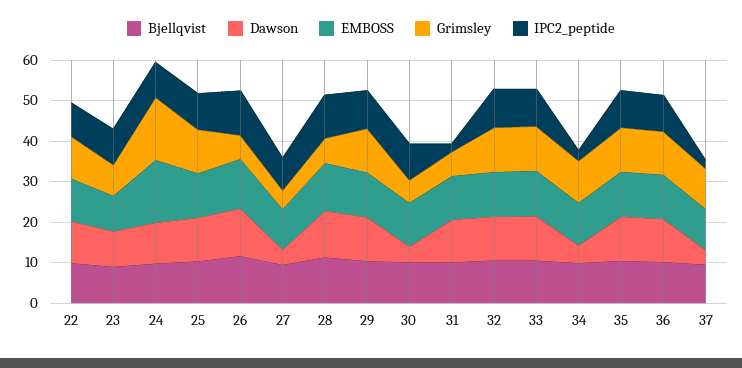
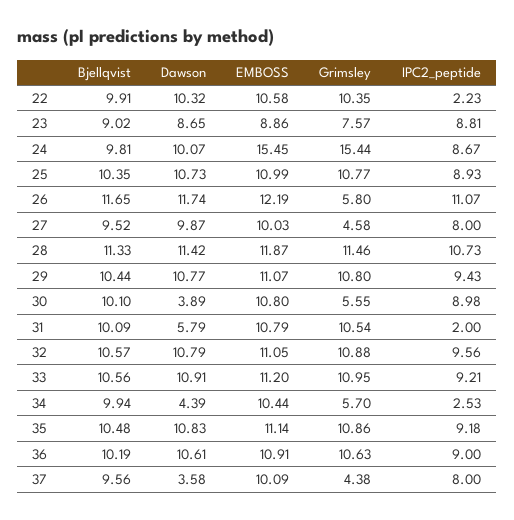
IPC2_peptide, 22: 8 -> 2.23
Dawson, 27: 4 -> 9.87
Grimsley, 28: 6 -> 11.46
Dawson, 31: 10 -> 5.79
Grimsley, 31: 6 -> 10.54
Grimsley, 34: 10 -> 5.7
Grimsley, 37: 10 -> 4.38
IPC2_peptide, 37: 2 -> 8

